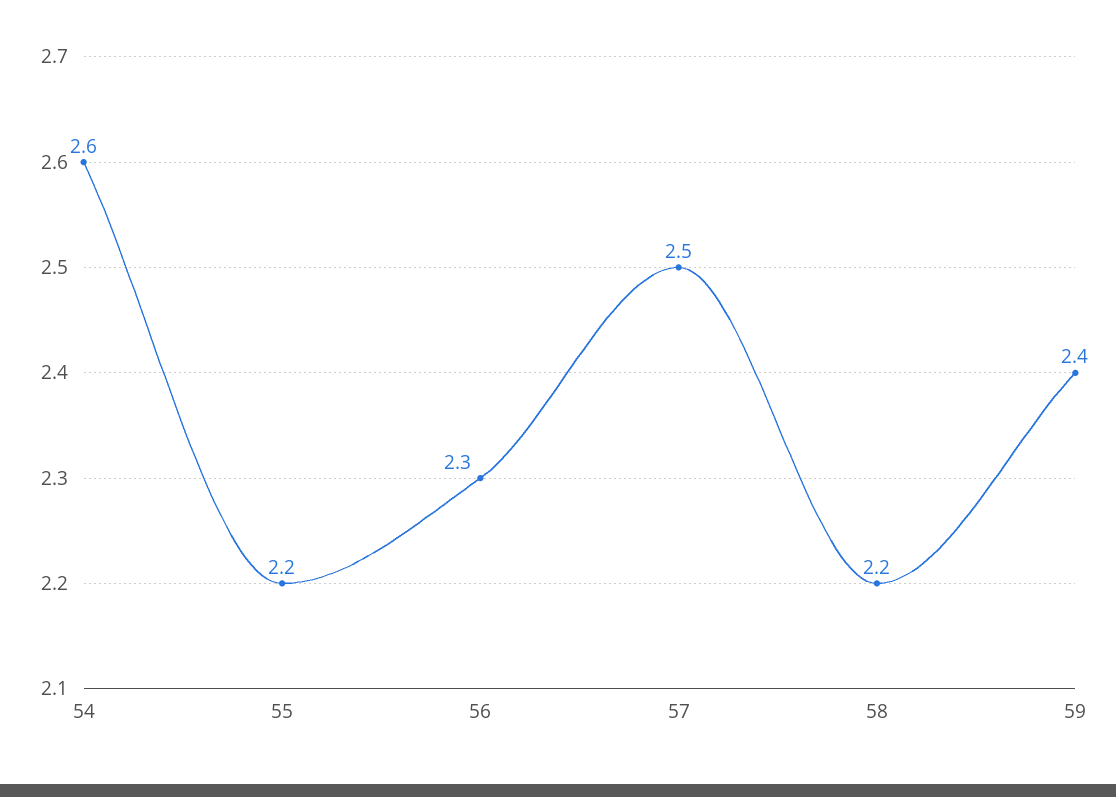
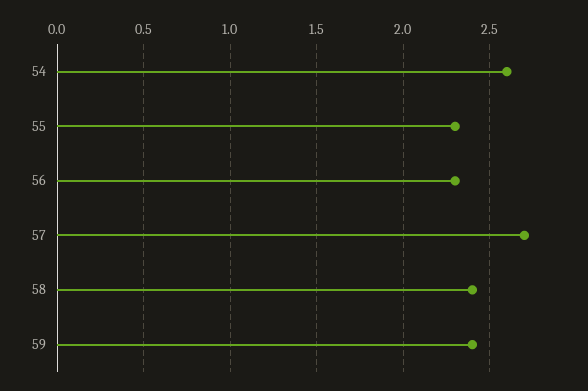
55: 2.2 -> 2.3
57: 2.5 -> 2.7
58: 2.2 -> 2.4

